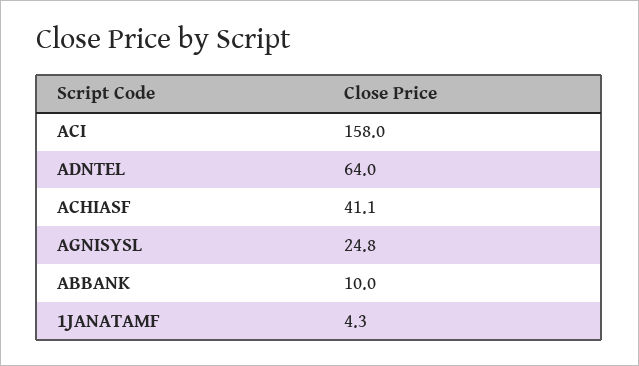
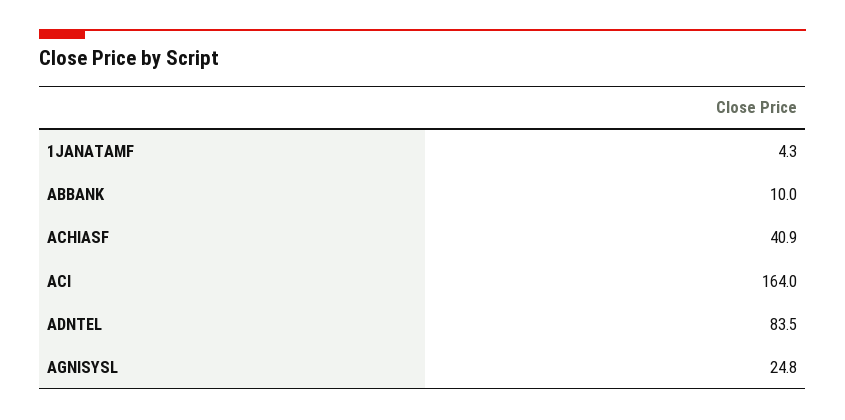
ACI: 158 -> 164
ADNTEL: 64 -> 83.5
ACHIASF: 41.1 -> 40.9

